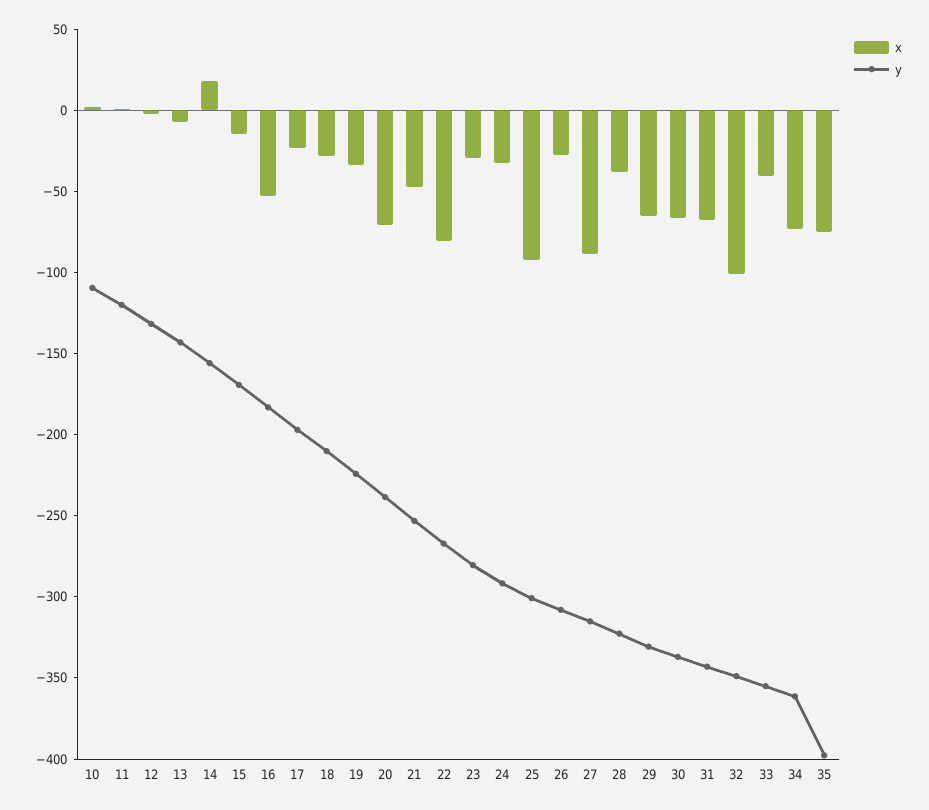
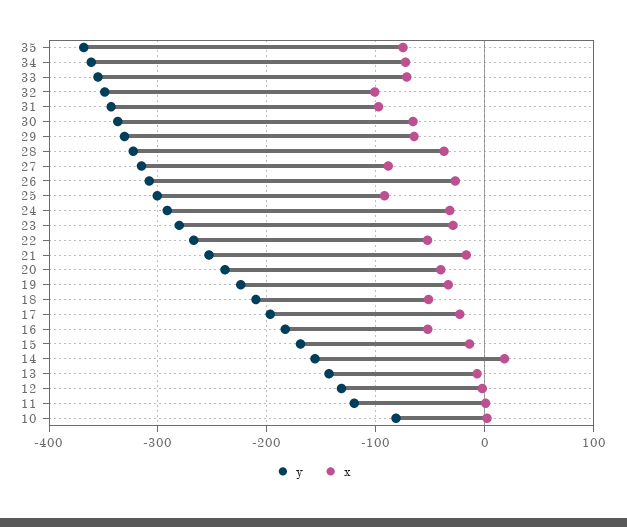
y, 10: -110 -> -80
x, 18: -30 -> -50
x, 20: -70 -> -40
x, 21: -50 -> -20
x, 22: -80 -> -50
x, 31: -70 -> -100
x, 33: -40 -> -70
y, 35: -400 -> -370

